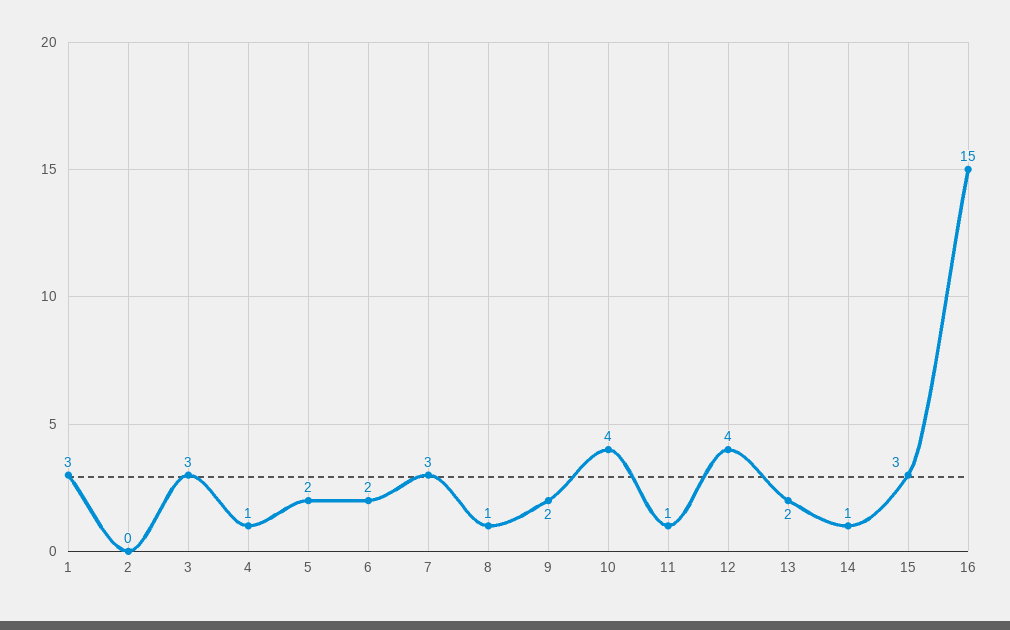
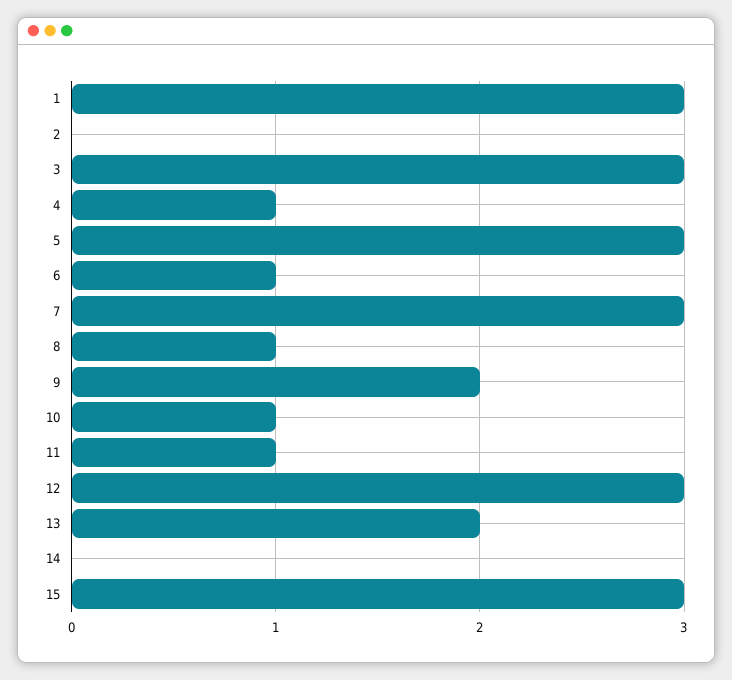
5: 2 -> 3
6: 2 -> 1
10: 4 -> 1
12: 4 -> 3
14: 1 -> 0
16: 15 -> none

